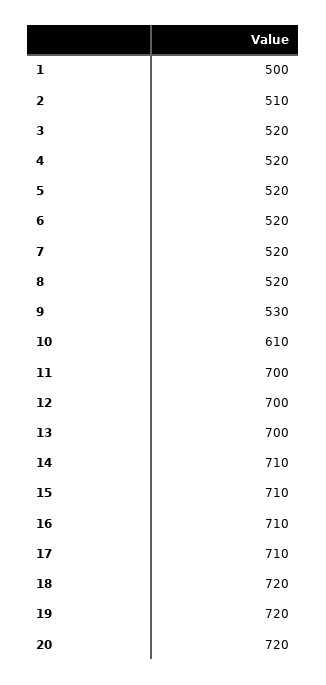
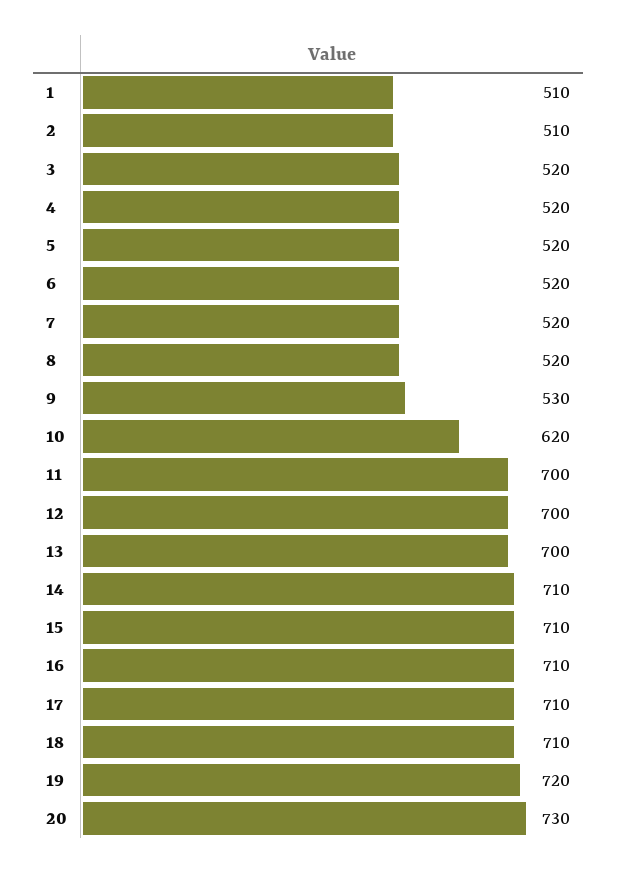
1: 500 -> 510
10: 610 -> 620
18: 720 -> 710
20: 720 -> 730

